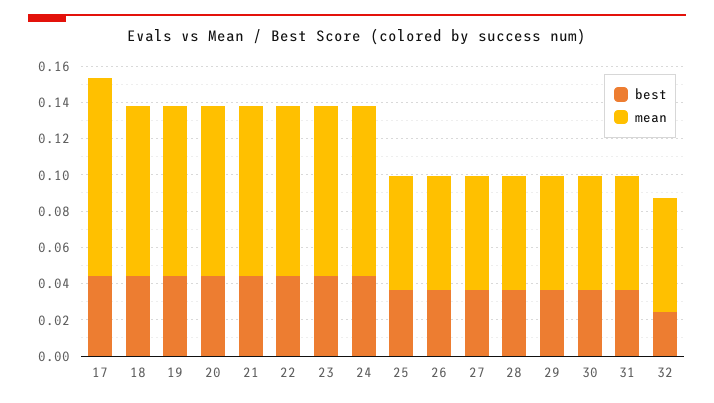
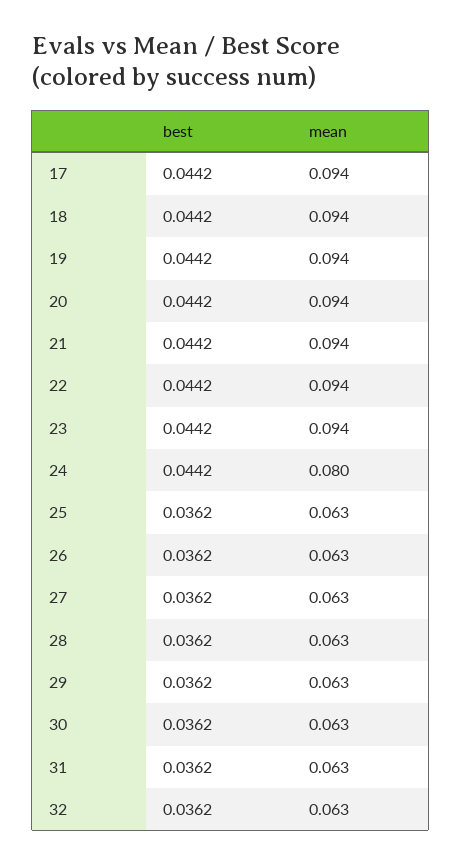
mean, 17: 0.11 -> 0.094
mean, 24: 0.095 -> 0.08
best, 32: 0.025 -> 0.0362

